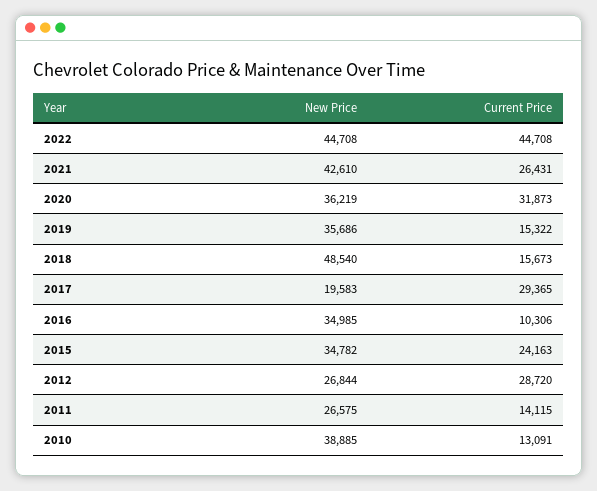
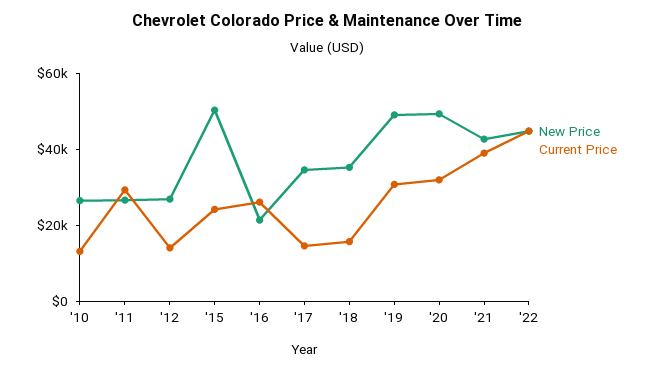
Current Price, 2021: 26431 -> 40000
New Price, 2020: 36219 -> 50000
New Price, 2019: 35686 -> 50000
Current Price, 2019: 15322 -> 30000
New Price, 2018: 48540 -> 35000
New Price, 2017: 19583 -> 35000
Current Price, 2017: 29365 -> 15000
New Price, 2016: 34985 -> 20000
Current Price, 2016: 10306 -> 25000
New Price, 2015: 34782 -> 50000
Current Price, 2012: 28720 -> 15000
Current Price, 2011: 14115 -> 30000
New Price, 2010: 38885 -> 25000

